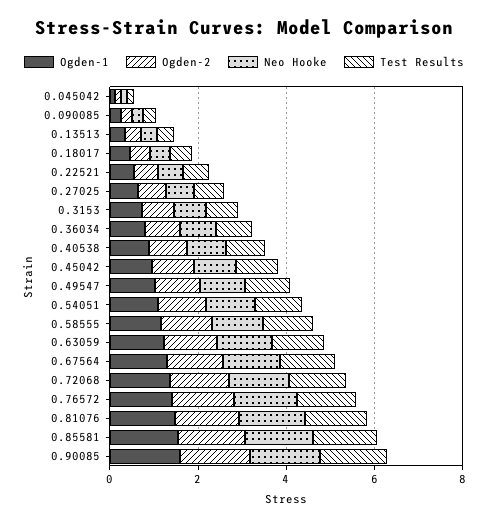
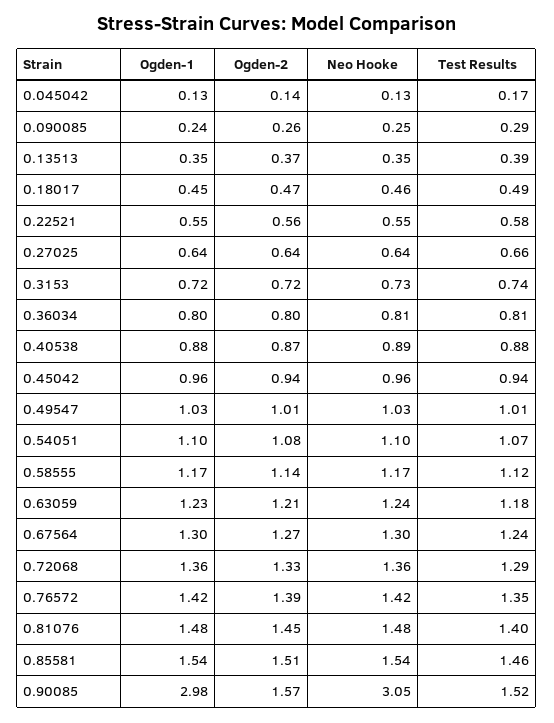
Ogden-1, 0.90085: 1.5 -> 2.98
Neo Hooke, 0.90085: 1.5 -> 3.05

